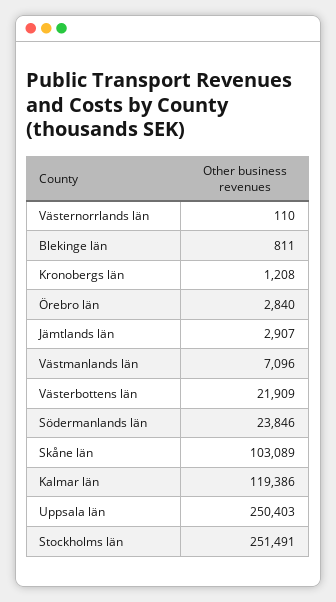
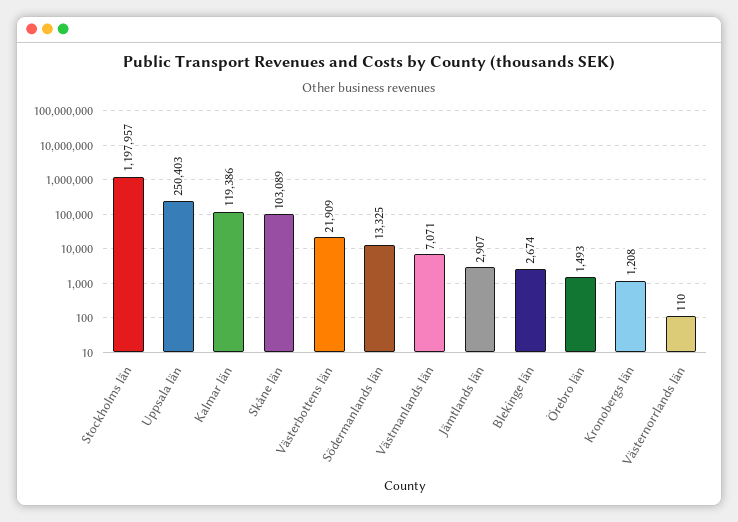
Blekinge län: 811 -> 2674
Örebro län: 2840 -> 1493
Västmanlands län: 7096 -> 7071
Södermanlands län: 23846 -> 13325
Stockholms län: 251491 -> 1197957

